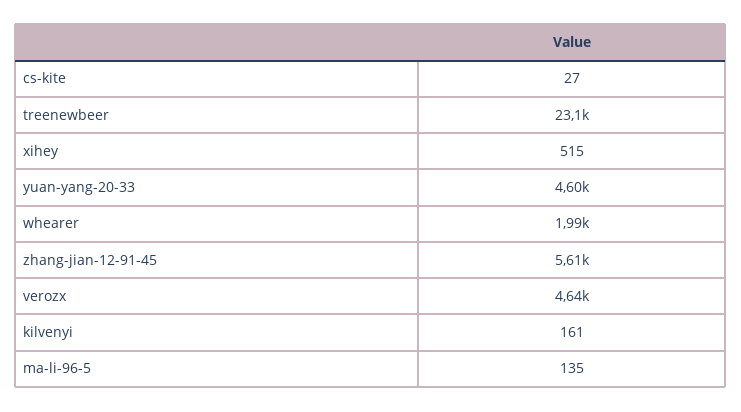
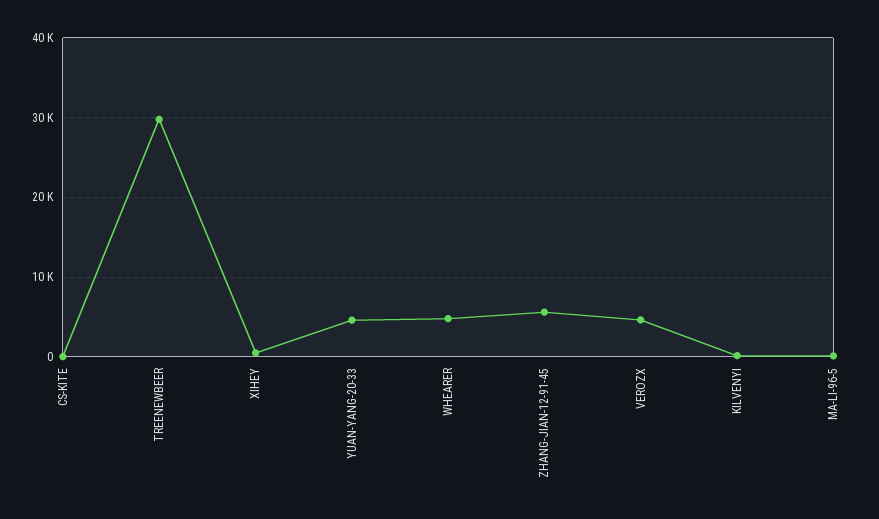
treenewbeer: 23100 -> 30000
whearer: 1990 -> 5000

